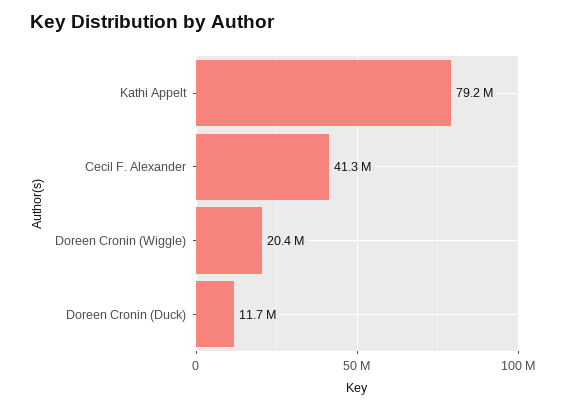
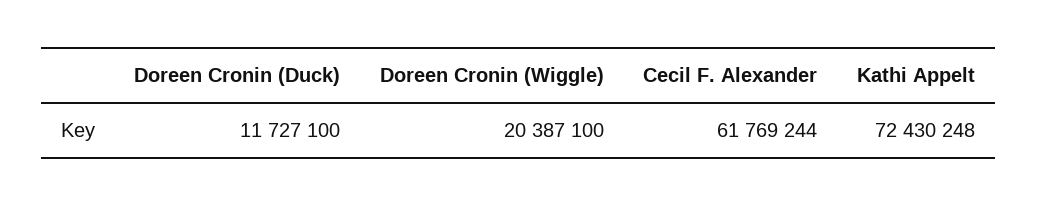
Kathi Appelt: 79200000 -> 72430248
Cecil F. Alexander: 41300000 -> 61769244

